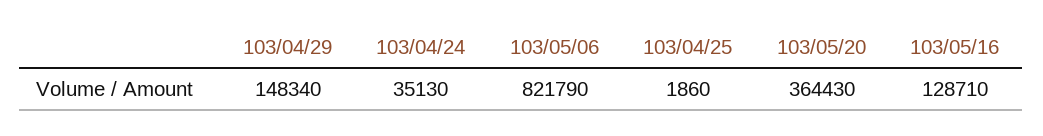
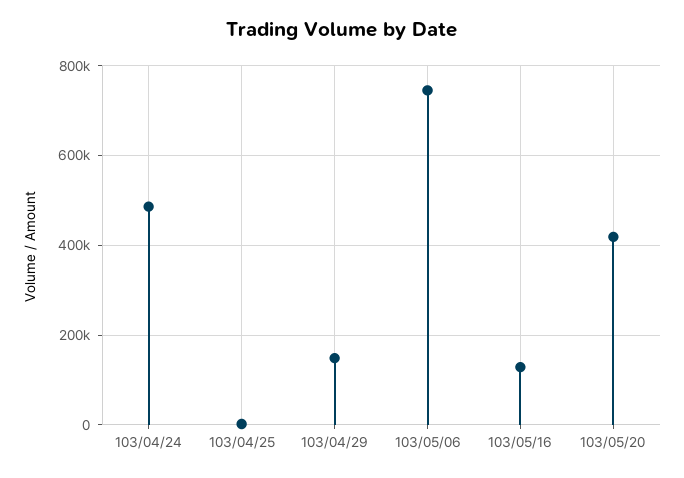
103/04/24: 35130 -> 480000
103/05/06: 821790 -> 740000
103/05/20: 364430 -> 420000

